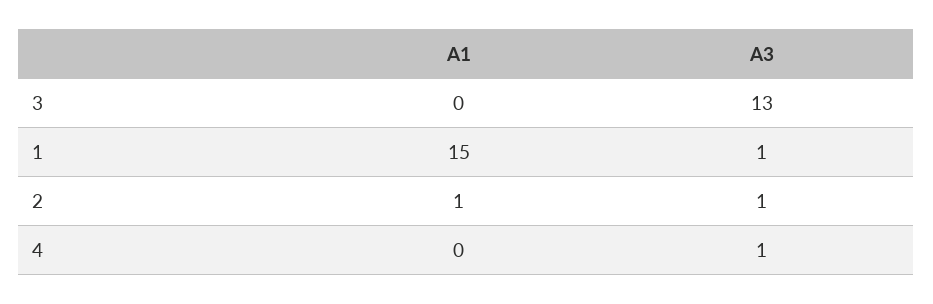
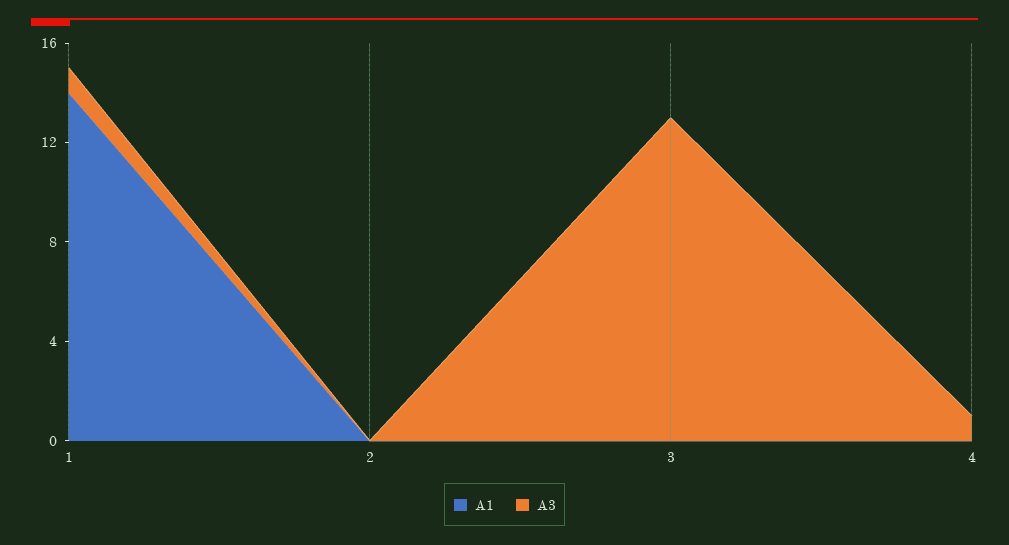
A1, 1: 15 -> 14
A1, 2: 1 -> 0
A3, 2: 1 -> 0

